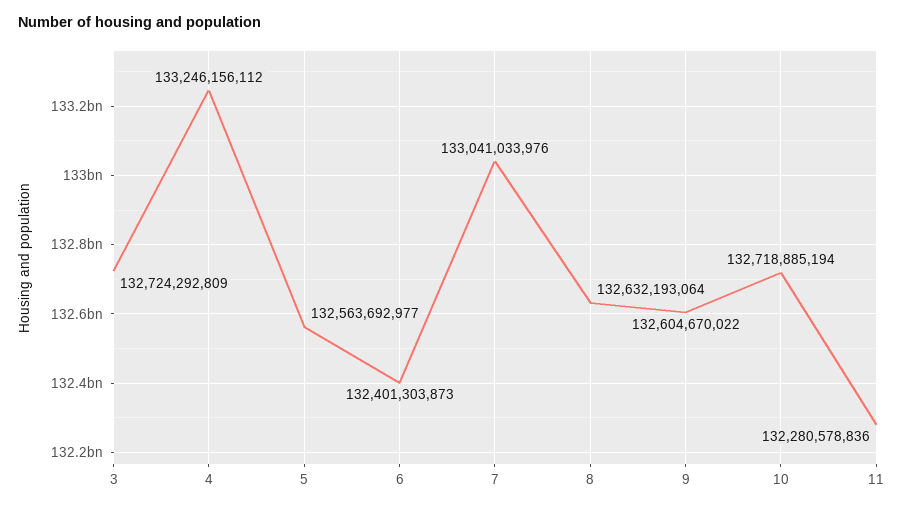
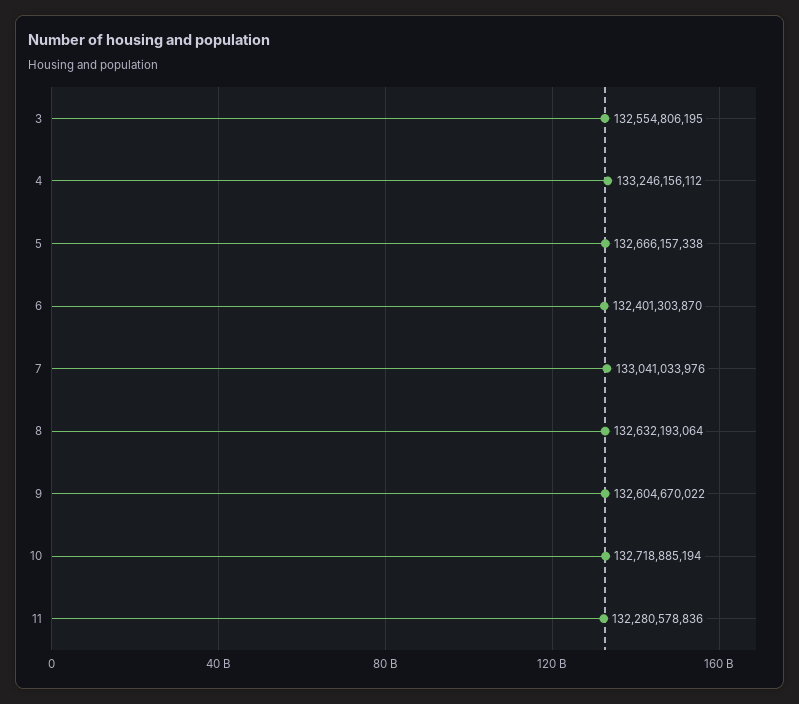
3: 132724292809 -> 132554806195
5: 132563692977 -> 132666157338
6: 132401303873 -> 132401303870

